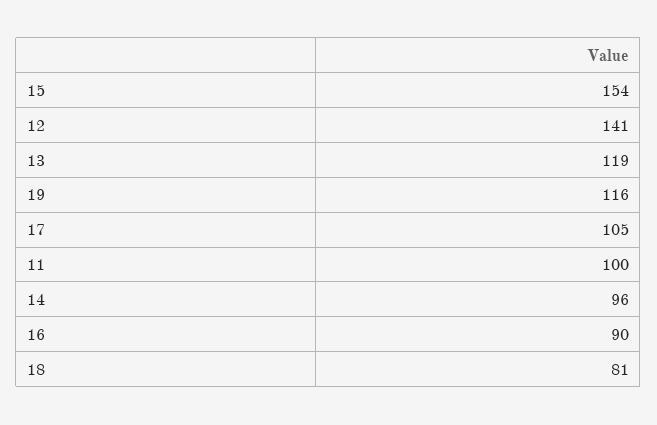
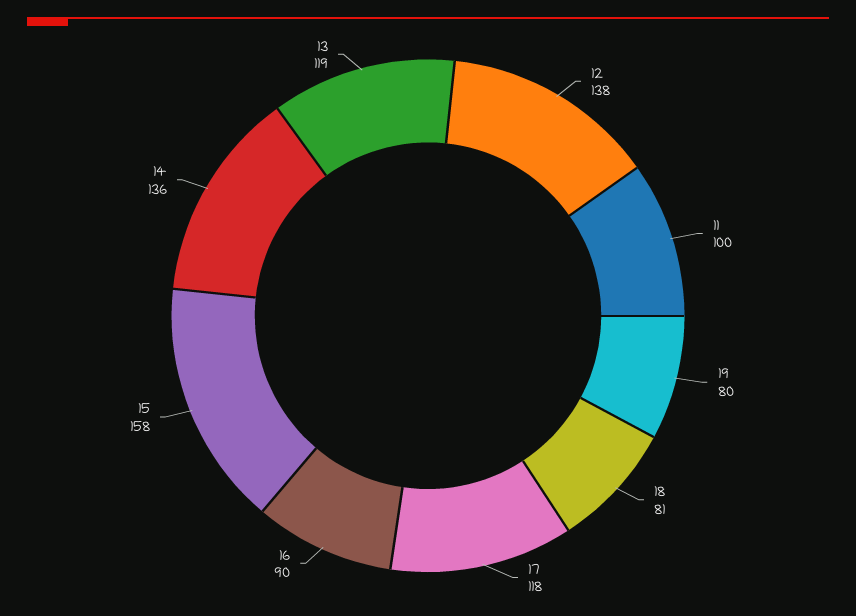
15: 154 -> 158
12: 141 -> 138
19: 116 -> 80
17: 105 -> 118
14: 96 -> 136

